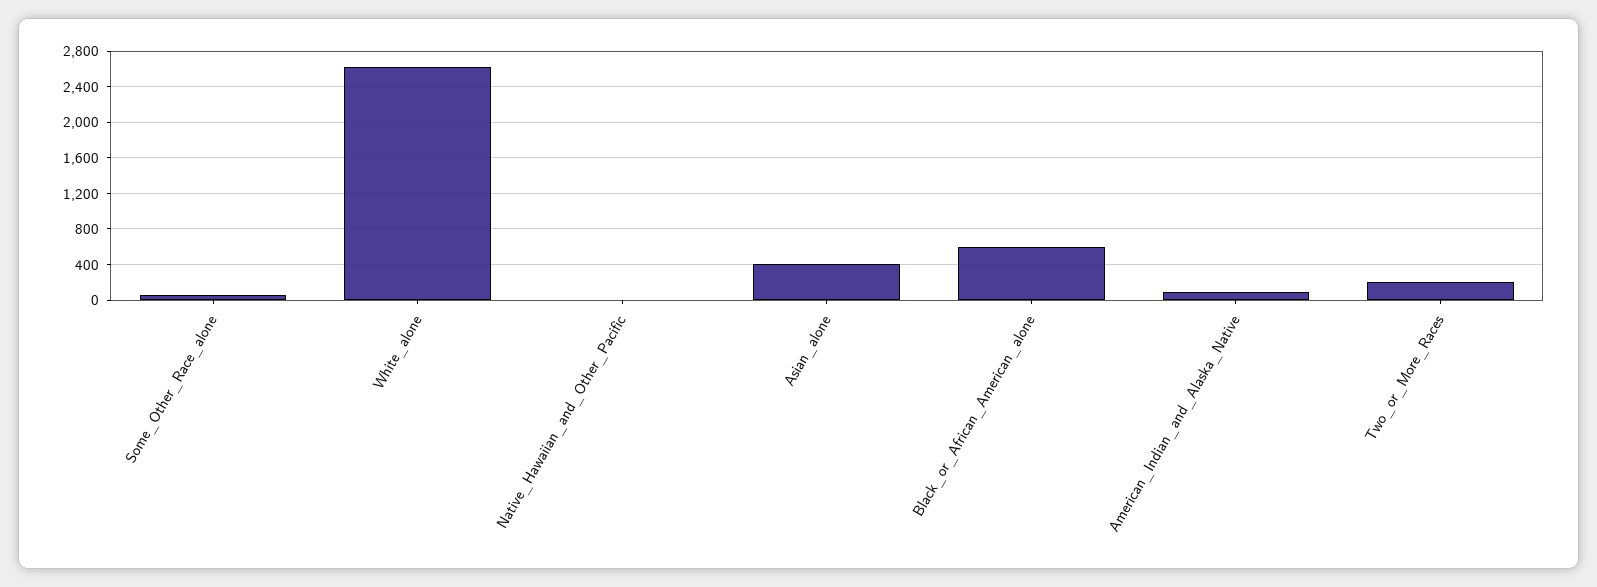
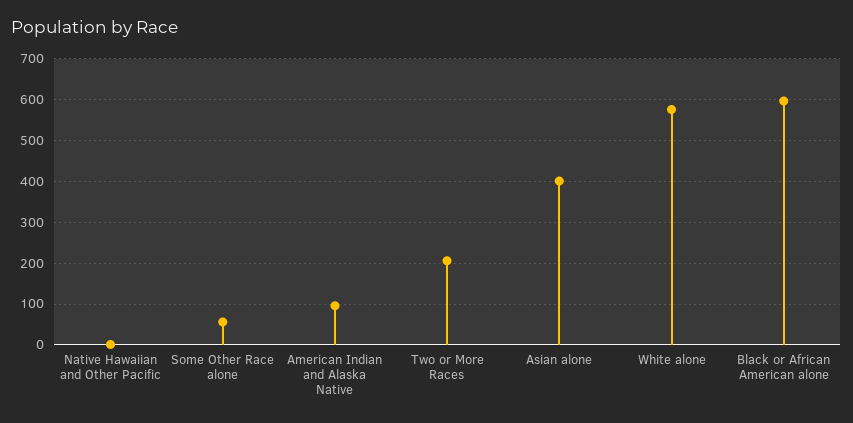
White_alone: 2600 -> 580

